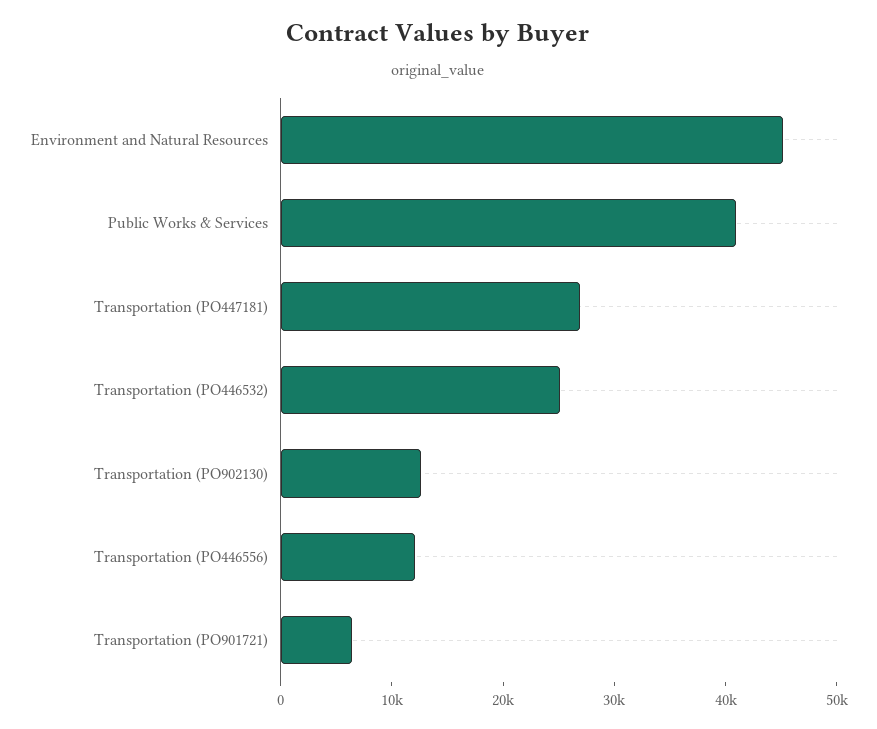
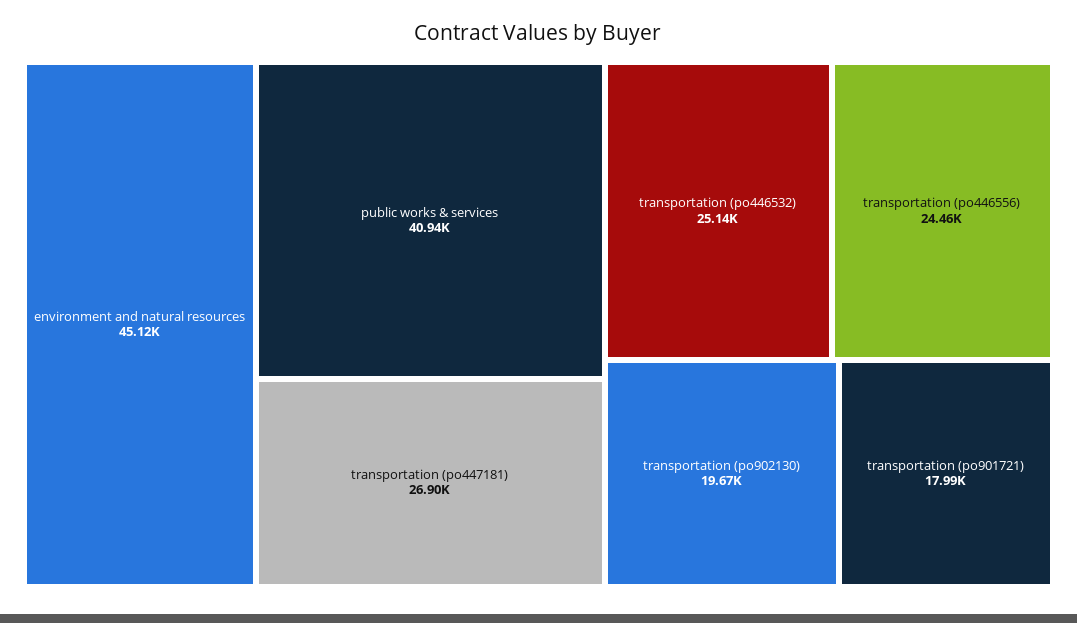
Transportation (PO902130): 12000 -> 19670
Transportation (PO446556): 12000 -> 24460
Transportation (PO901721): 6000 -> 17990

